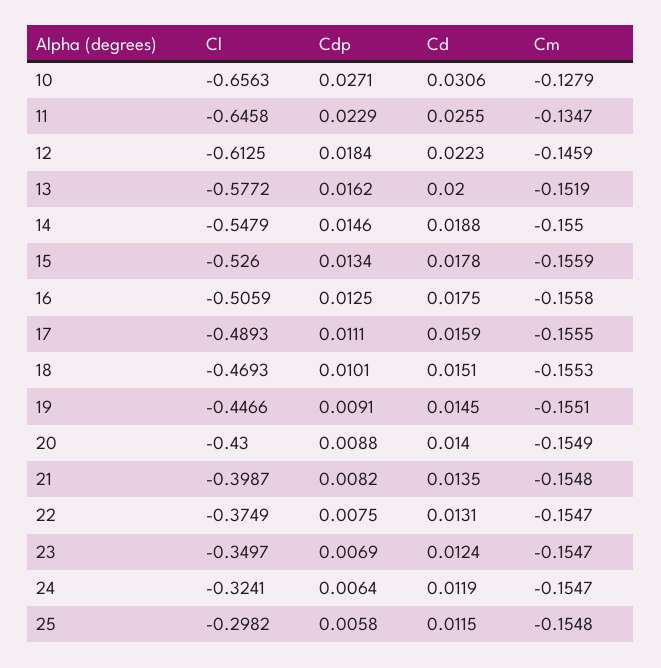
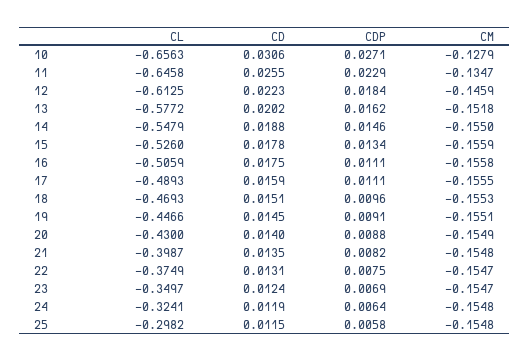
Cd, 13: 0.02 -> 0.0202
Cm, 13: -0.1519 -> -0.1518
Cdp, 16: 0.0125 -> 0.0111
Cdp, 18: 0.0101 -> 0.0096
Cm, 24: -0.1547 -> -0.1548

